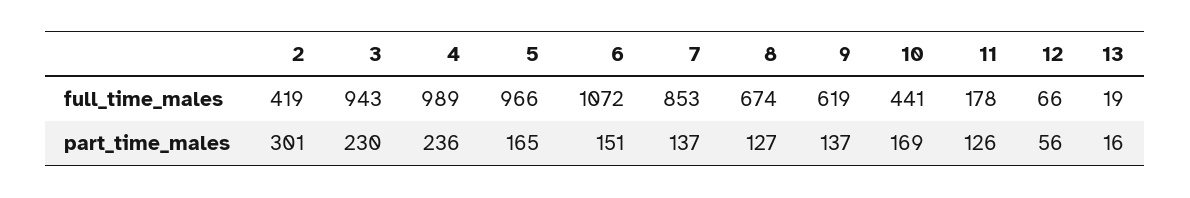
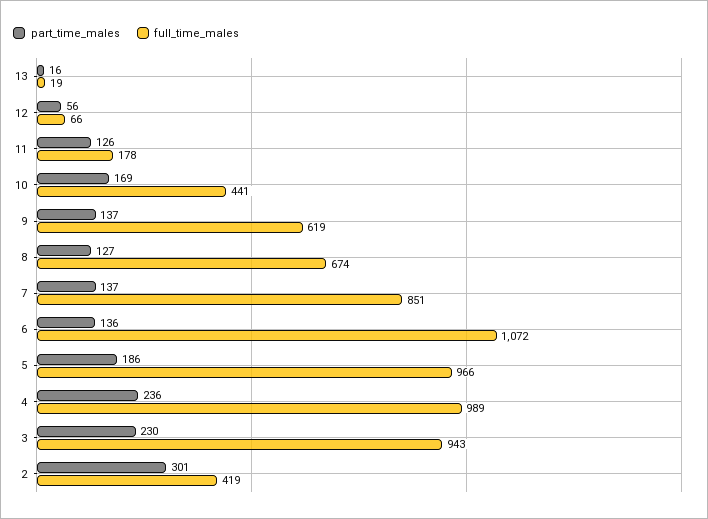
full_time_males, 7: 853 -> 851
part_time_males, 5: 165 -> 186
part_time_males, 6: 151 -> 136

